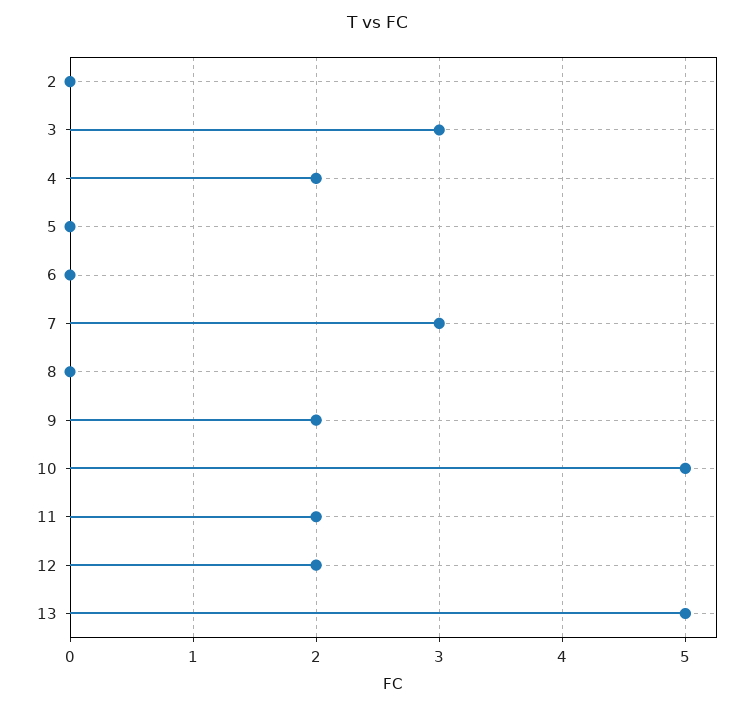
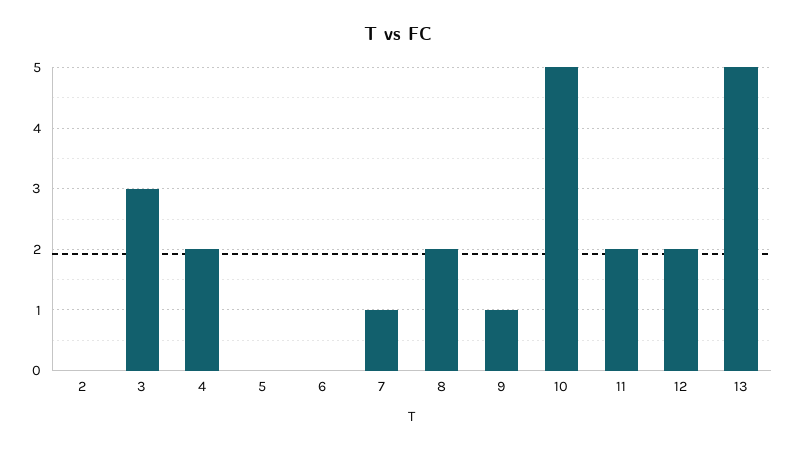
7: 3 -> 1
8: 0 -> 2
9: 2 -> 1

